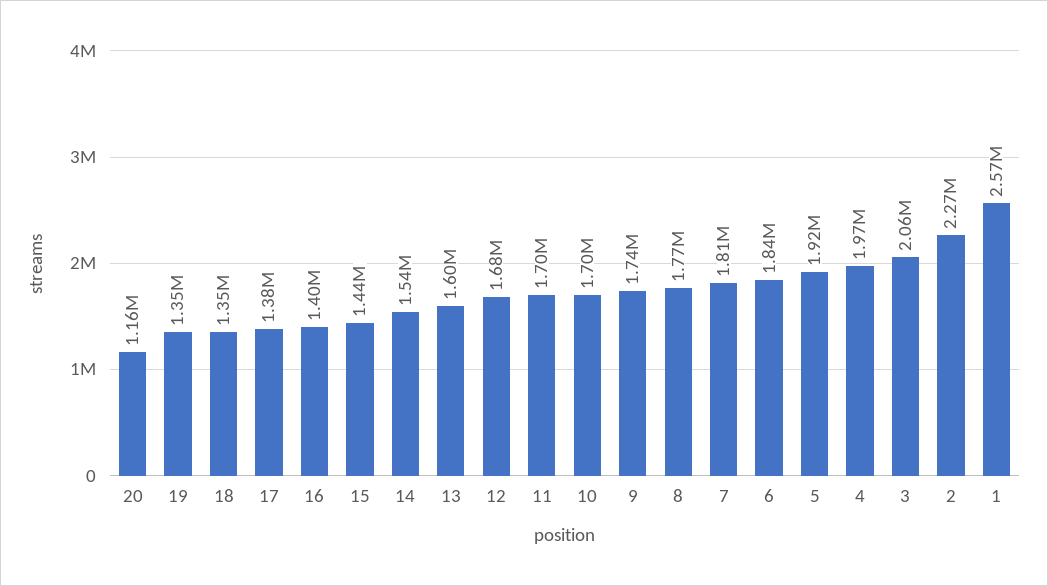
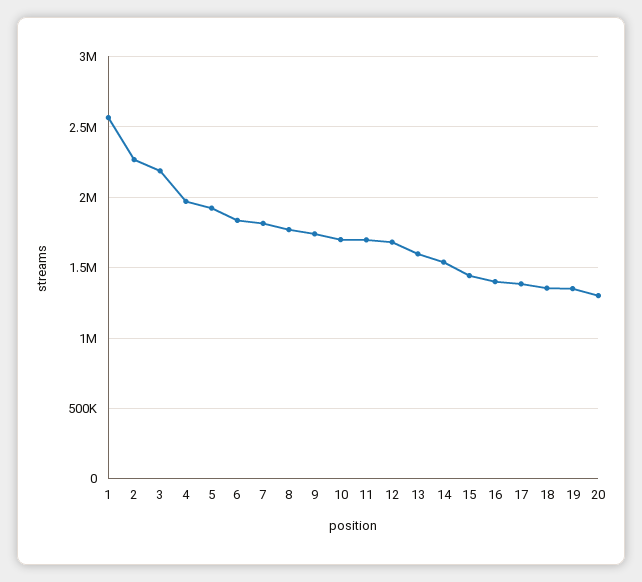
20: 1160000 -> 1300000
3: 2060000 -> 2200000

